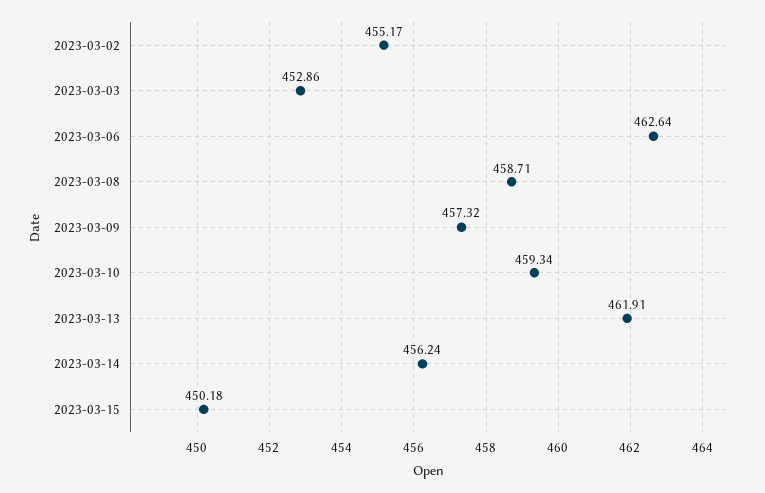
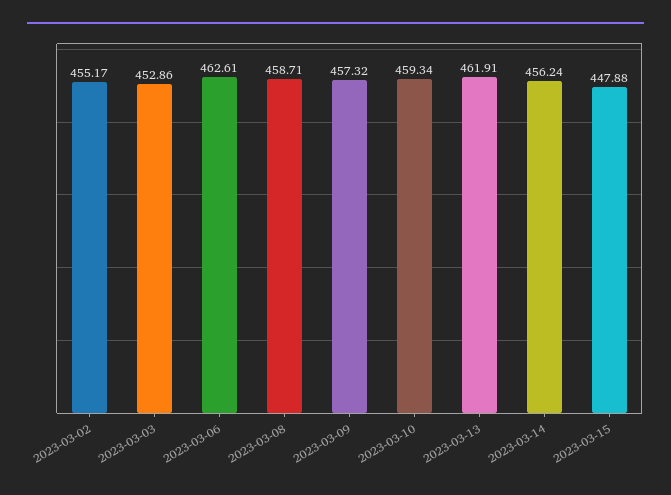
2023-03-06: 462.64 -> 462.61
2023-03-15: 450.18 -> 447.88

